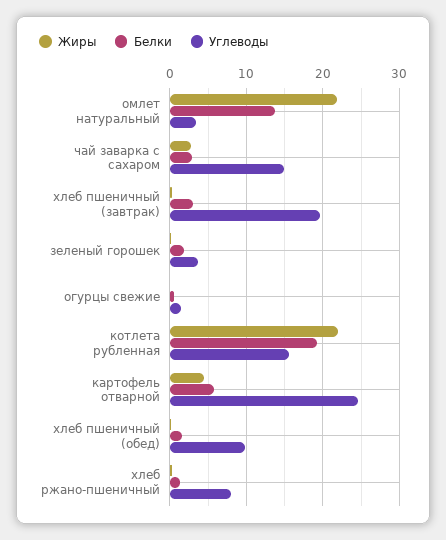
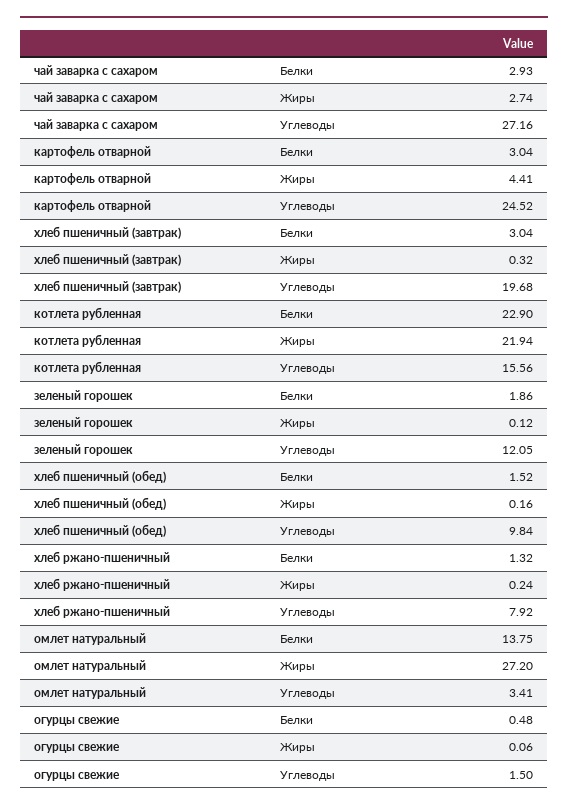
Жиры, омлет натуральный: 22 -> 27.2
Углеводы, чай заварка с сахаром: 15 -> 27.16
Углеводы, зеленый горошек: 4 -> 12.05
Белки, котлета рубленная: 19 -> 22.9
Белки, картофель отварной: 6 -> 3.04

